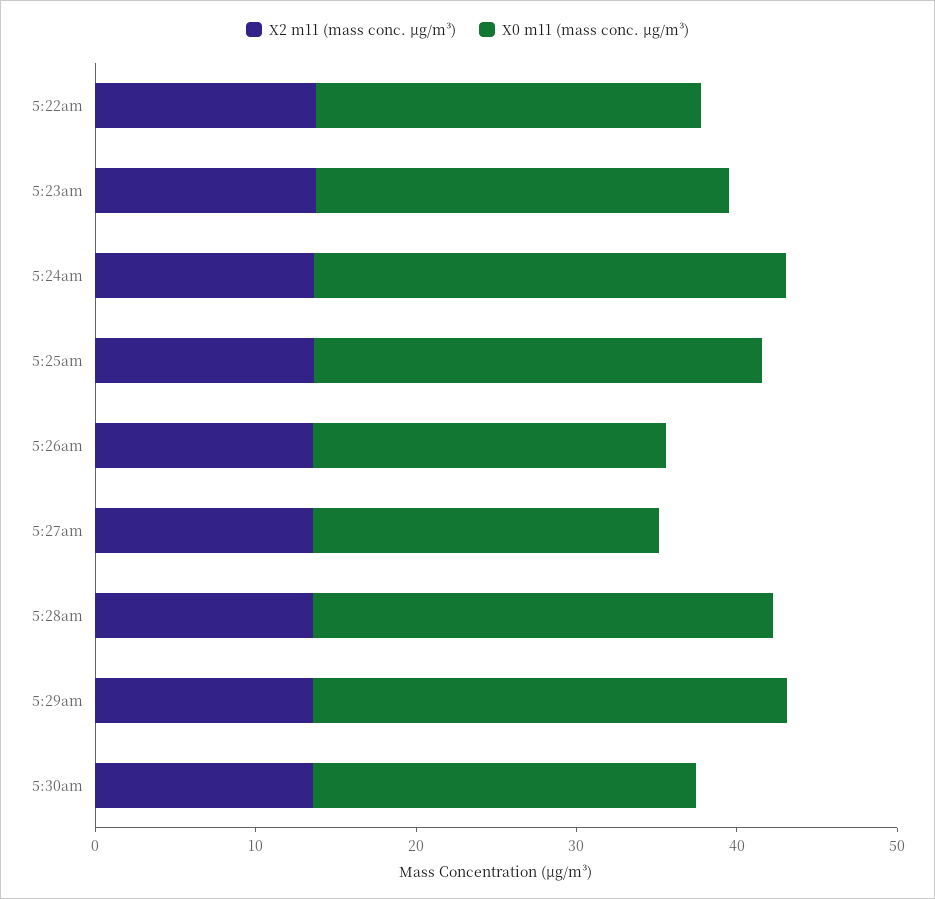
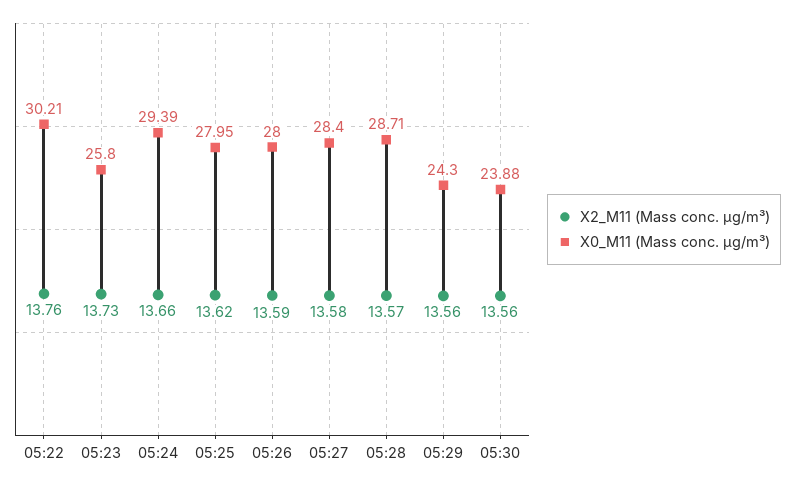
X0 m11 (mass conc. μg/m³), 5:22am: 24 -> 30.21
X0 m11 (mass conc. μg/m³), 5:26am: 22 -> 28
X0 m11 (mass conc. μg/m³), 5:27am: 22 -> 28.4
X0 m11 (mass conc. μg/m³), 5:29am: 30 -> 24.3

